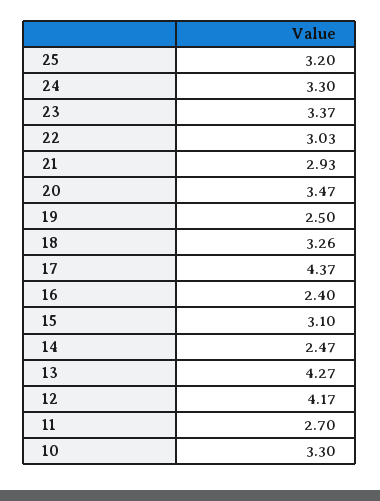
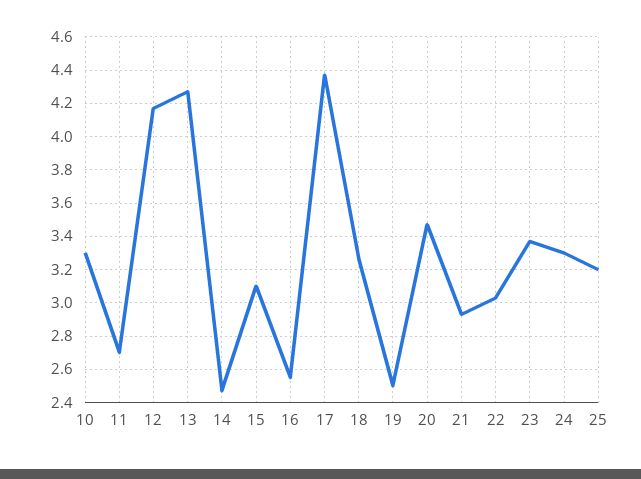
16: 2.4 -> 2.55

